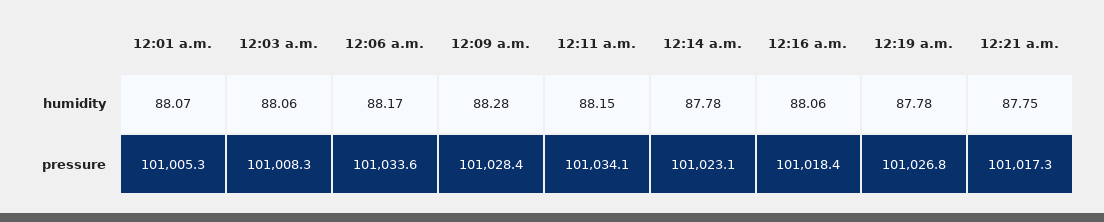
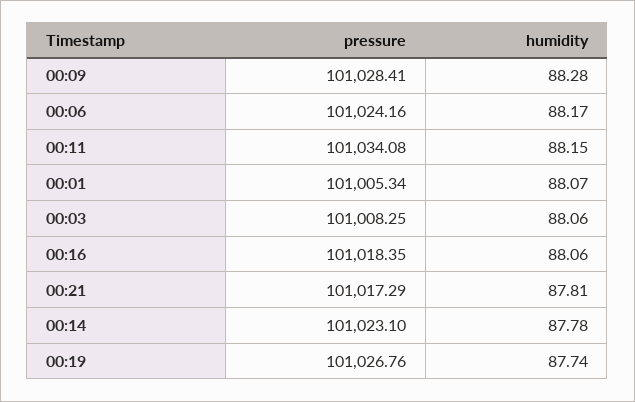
12:19 a.m., humidity: 87.78 -> 87.74
12:21 a.m., humidity: 87.75 -> 87.81
12:06 a.m., pressure: 101033.6 -> 101024.16

